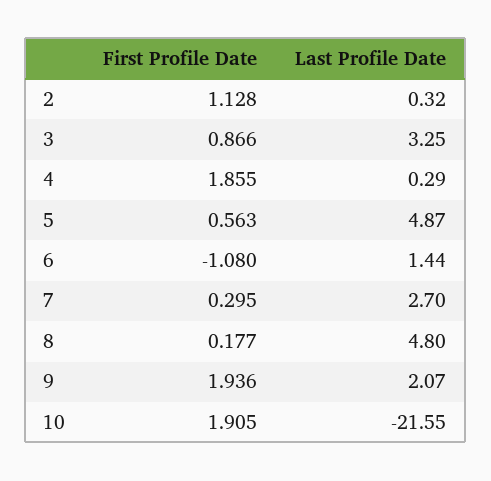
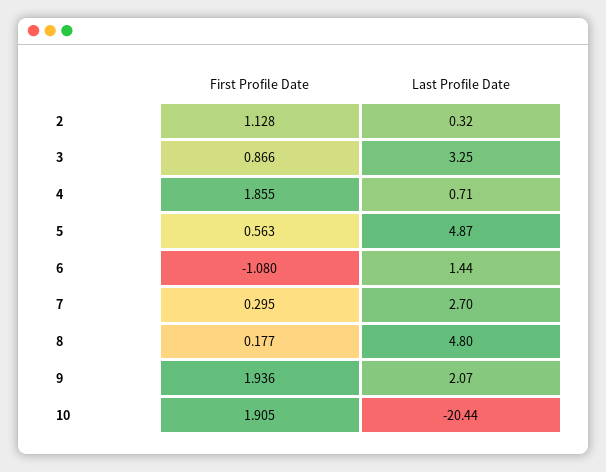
Last Profile Date, 4: 0.29 -> 0.71
Last Profile Date, 10: -21.55 -> -20.44

